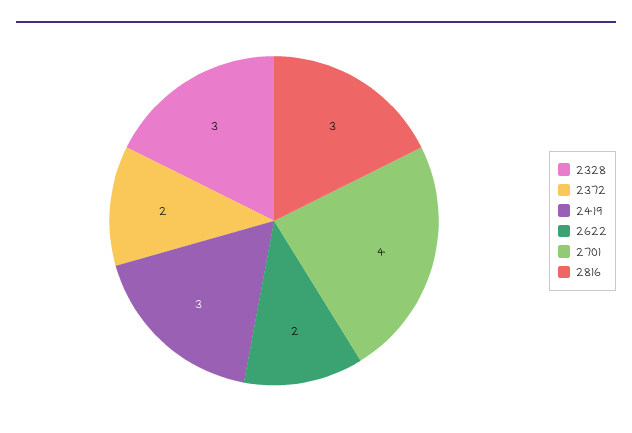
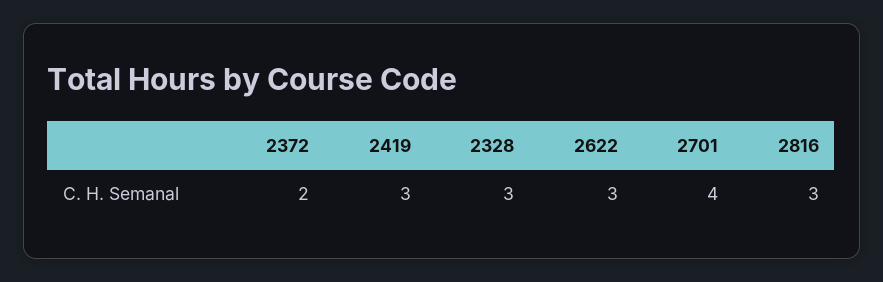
2622: 2 -> 3

